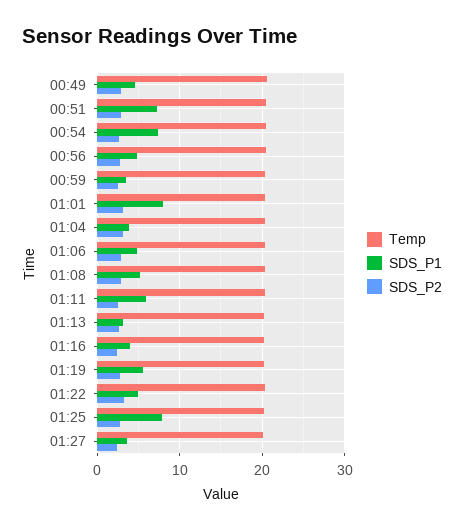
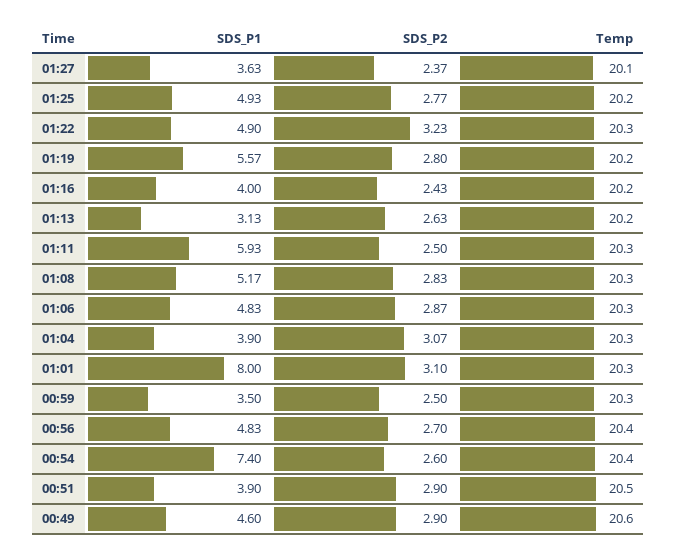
SDS_P1, 00:51: 7 -> 3.9
SDS_P1, 01:25: 8 -> 4.93

